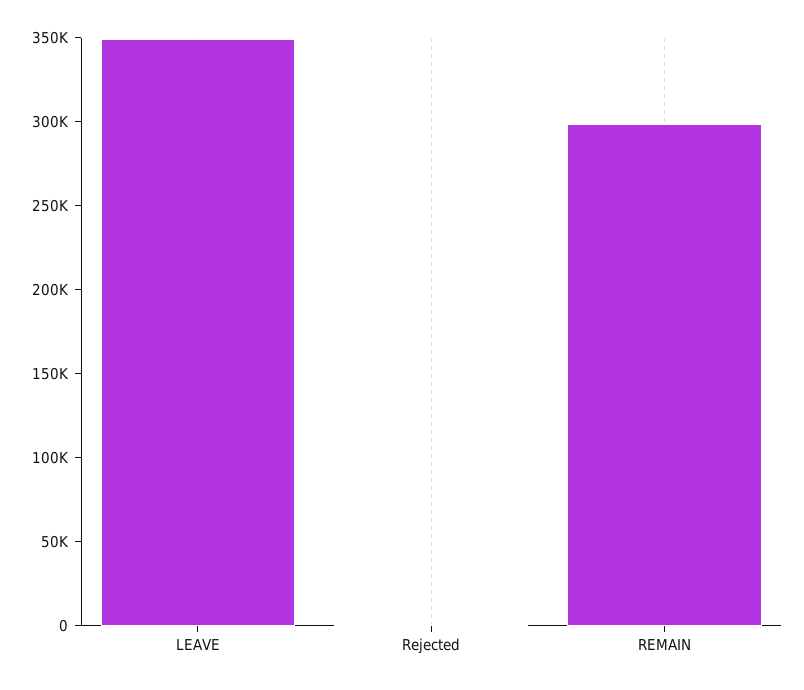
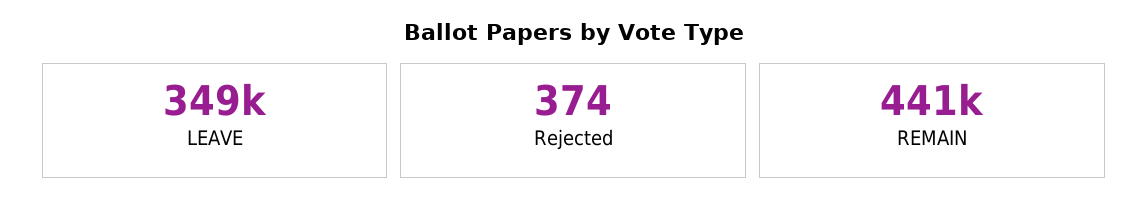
REMAIN: 300000 -> 441000

